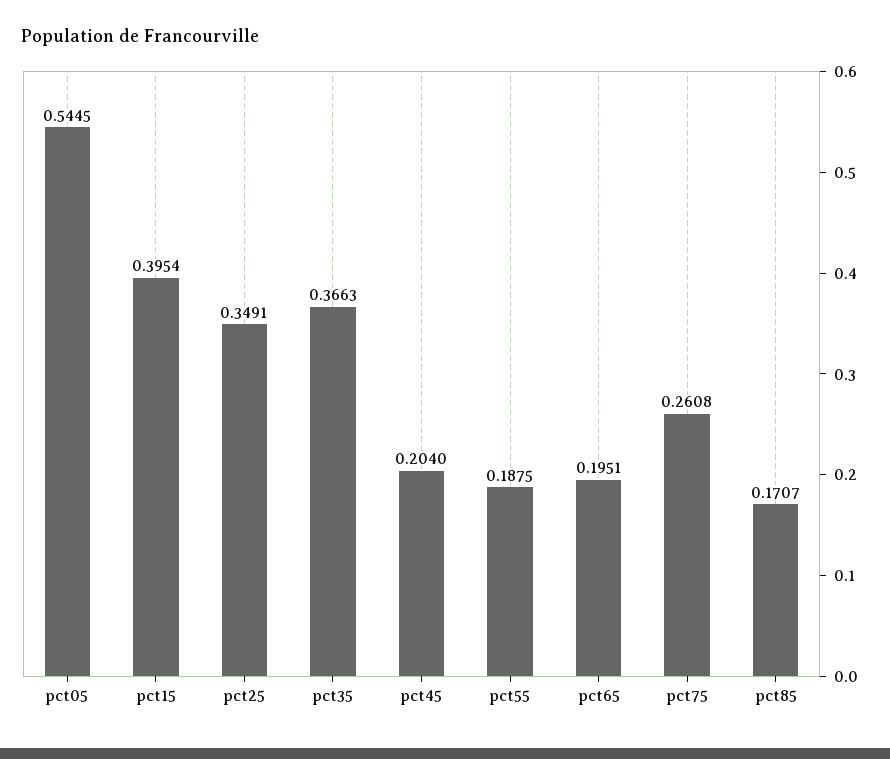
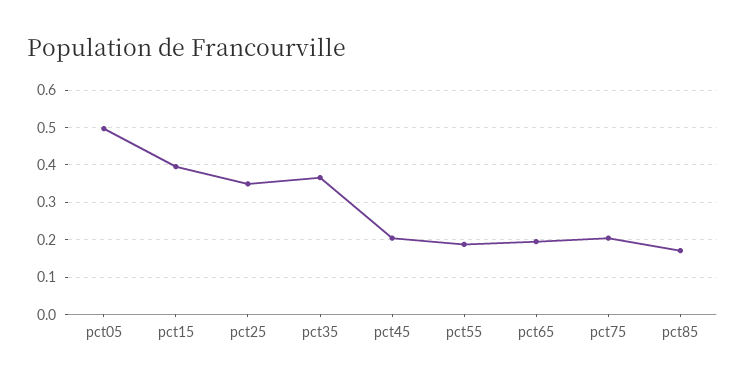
pct05: 0.5445 -> 0.5
pct75: 0.2608 -> 0.2

